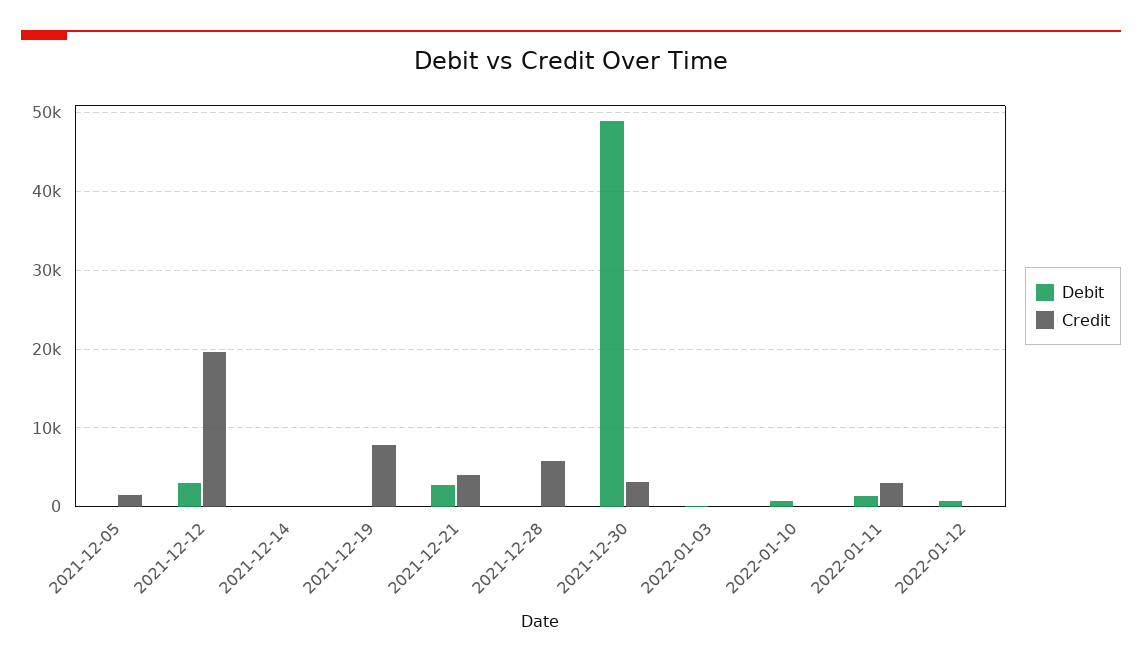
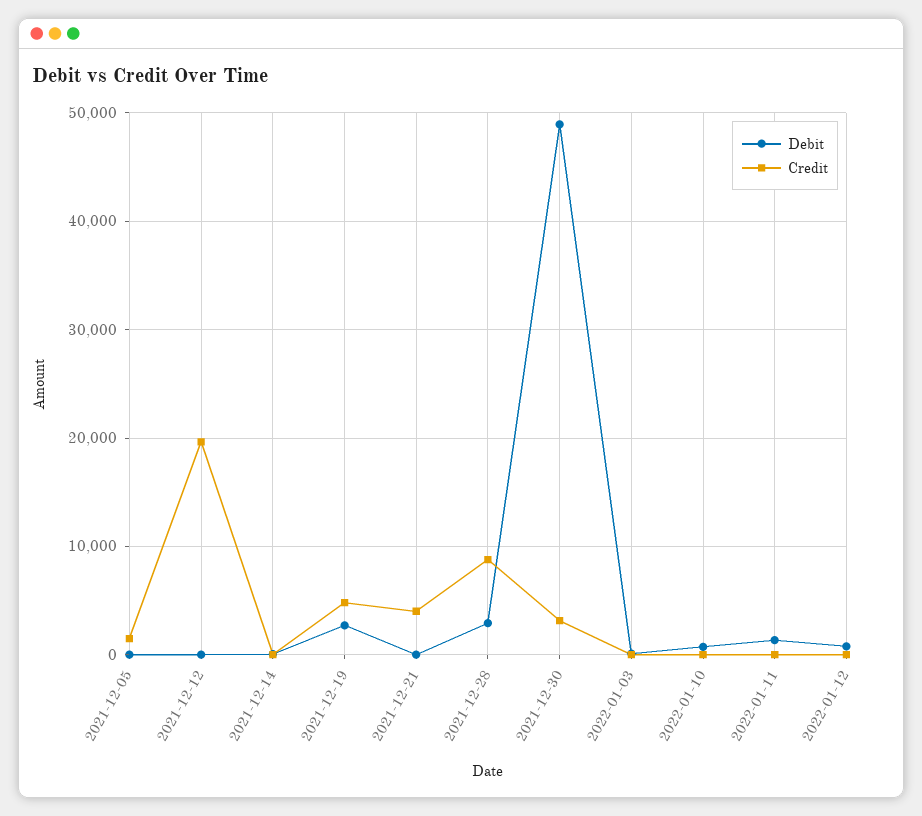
Debit, 2021-12-12: 3000 -> 0
Debit, 2021-12-19: 0 -> 3000
Credit, 2021-12-19: 8000 -> 5000
Debit, 2021-12-21: 3000 -> 0
Debit, 2021-12-28: 0 -> 3000
Credit, 2021-12-28: 6000 -> 9000
Credit, 2022-01-11: 3000 -> 0

